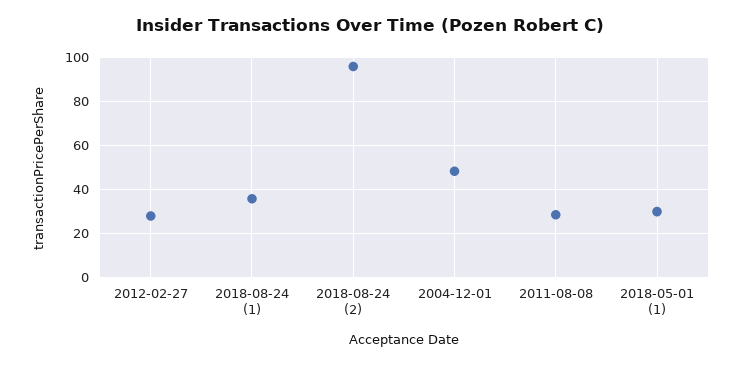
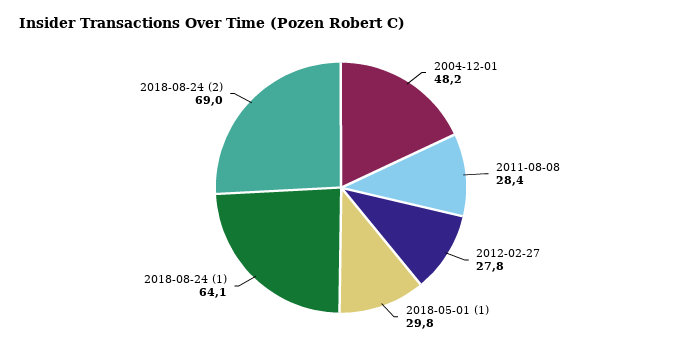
2018-08-24 (1): 35 -> 64.1
2018-08-24 (2): 95 -> 69

